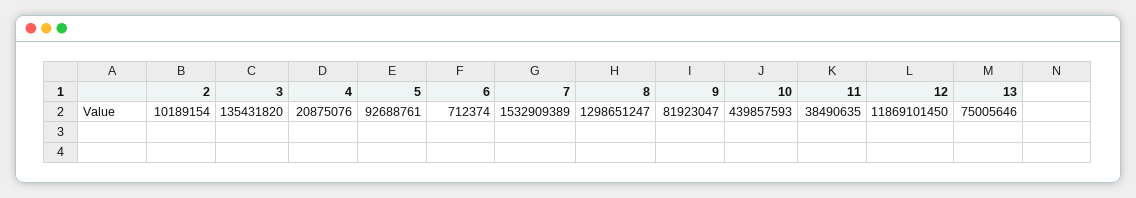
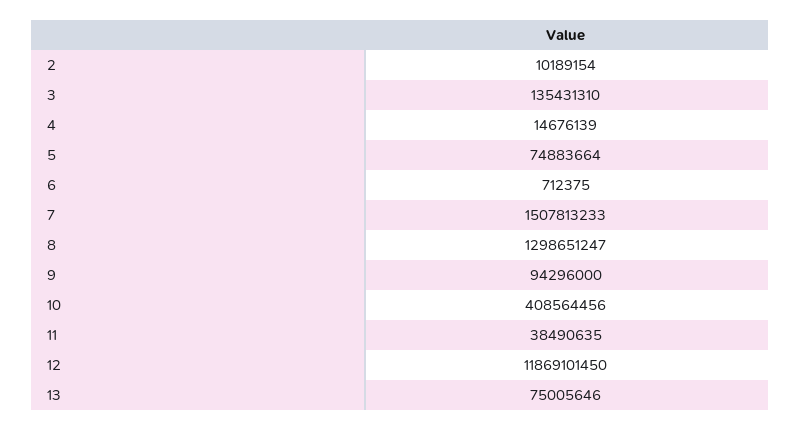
3: 135431820 -> 135431310
4: 20875076 -> 14676139
5: 92688761 -> 74883664
6: 712374 -> 712375
7: 1532909389 -> 1507813233
9: 81923047 -> 94296000
10: 439857593 -> 408564456

